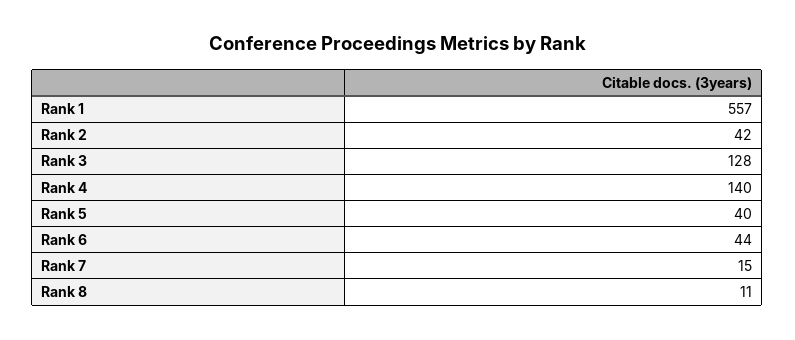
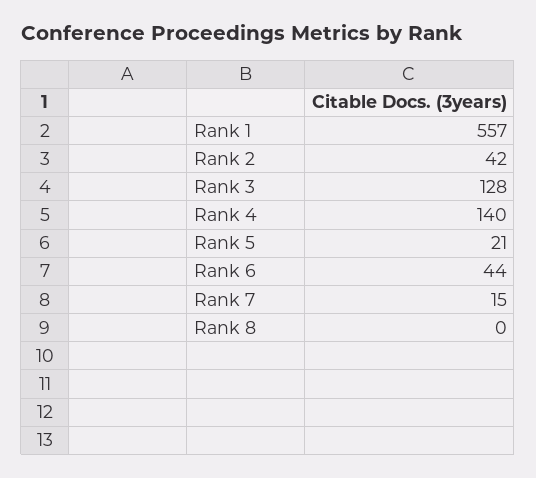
Rank 5: 40 -> 21
Rank 8: 11 -> 0

